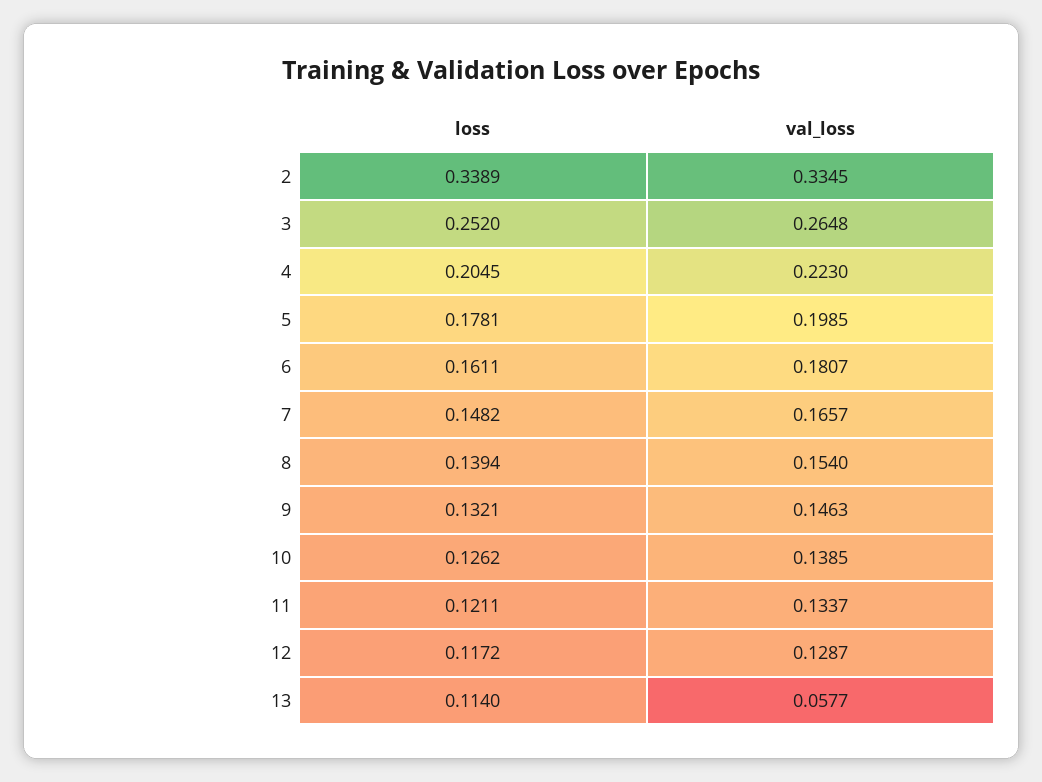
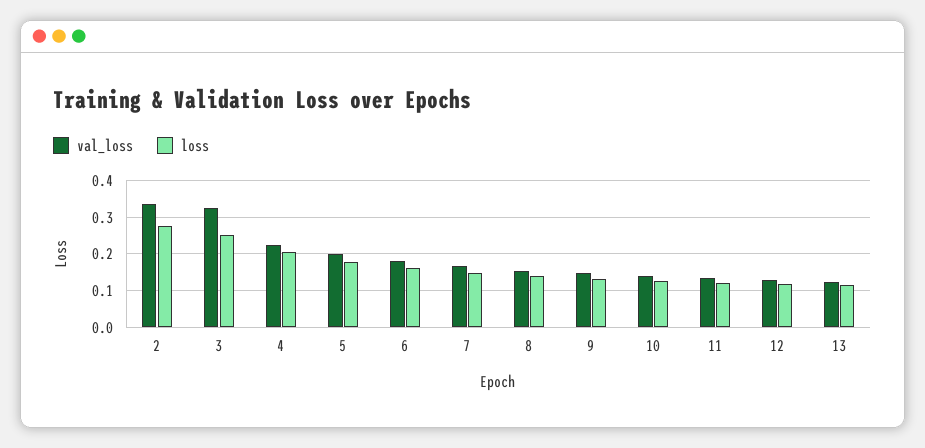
loss, 2: 0.3389 -> 0.28
val_loss, 3: 0.2648 -> 0.32
val_loss, 13: 0.0577 -> 0.12

